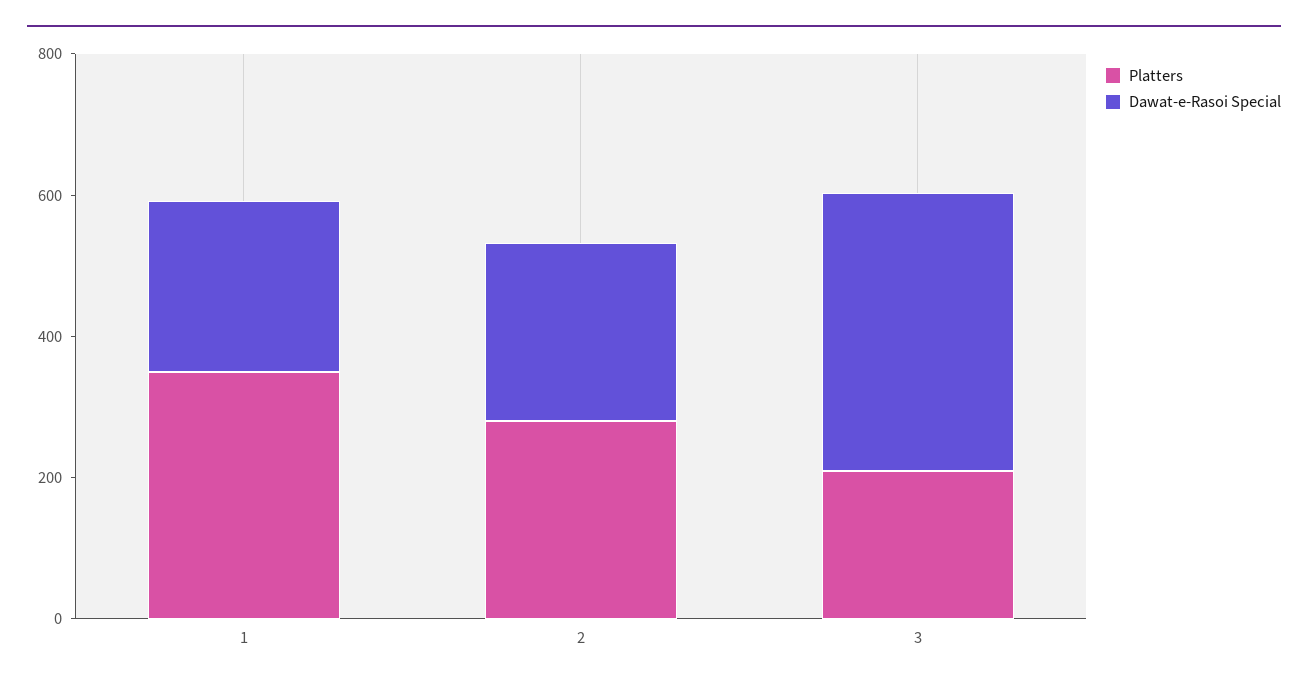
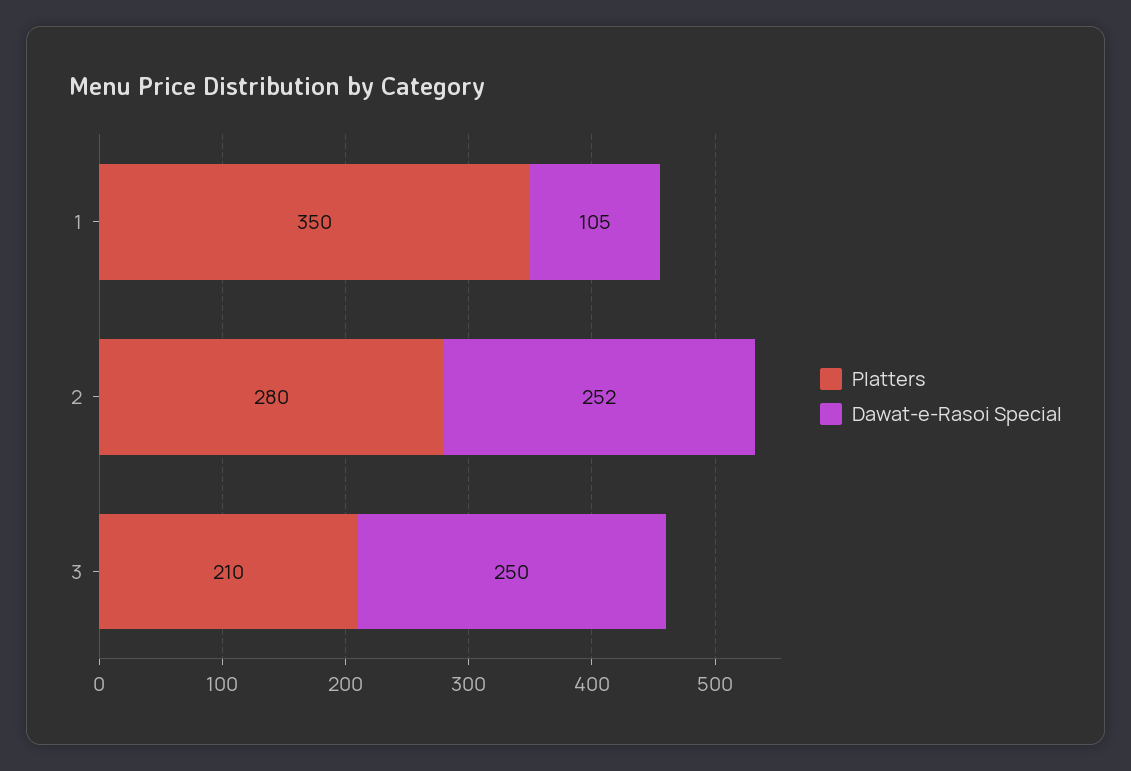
Dawat-e-Rasoi Special, 1: 250 -> 105
Dawat-e-Rasoi Special, 3: 400 -> 250

